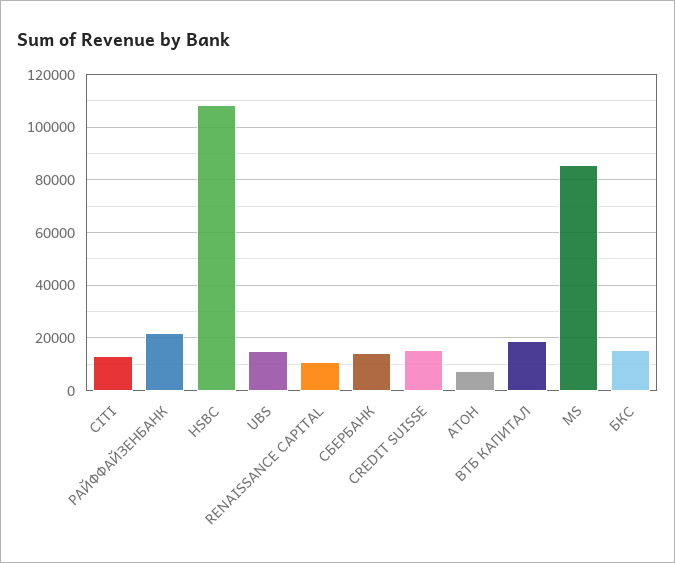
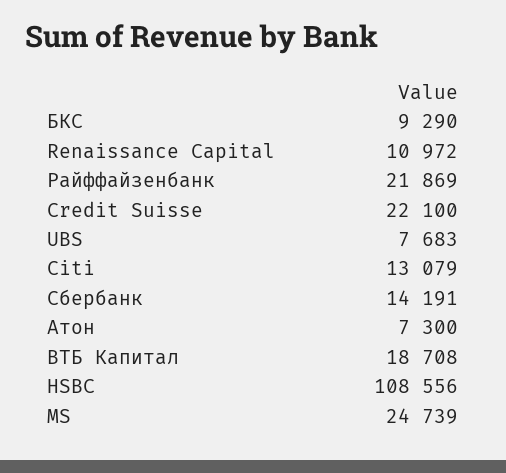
UBS: 15000 -> 7683
CREDIT SUISSE: 15000 -> 22100
MS: 85000 -> 24739
БКС: 15000 -> 9290

